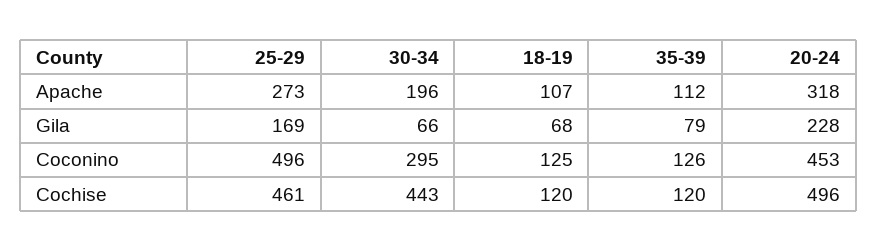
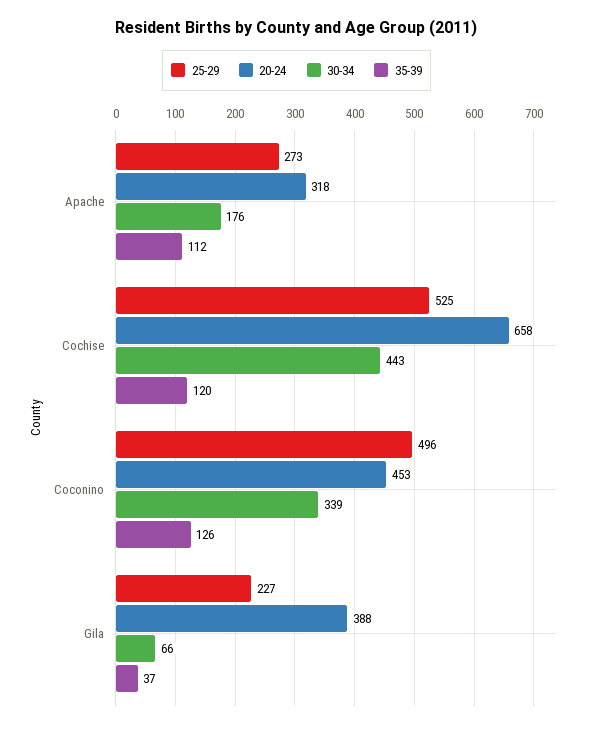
30-34, Apache: 196 -> 176
18-19, Apache: 107 -> none
25-29, Gila: 169 -> 227
18-19, Gila: 68 -> none
35-39, Gila: 79 -> 37
20-24, Gila: 228 -> 388
30-34, Coconino: 295 -> 339
18-19, Coconino: 125 -> none
25-29, Cochise: 461 -> 525
18-19, Cochise: 120 -> none
20-24, Cochise: 496 -> 658

